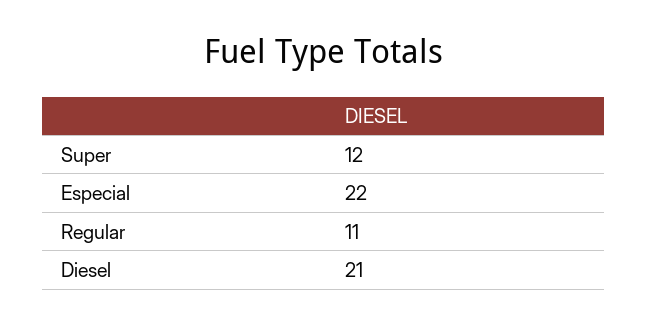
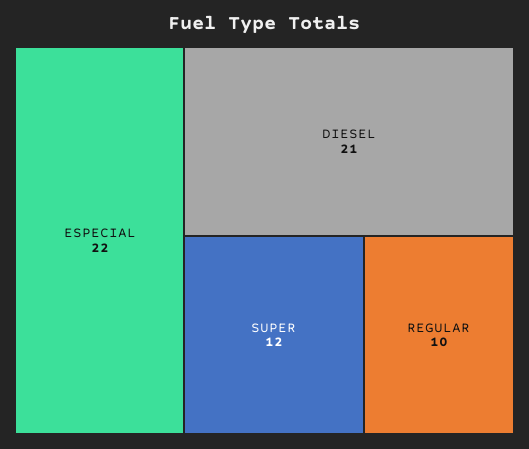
Regular: 11 -> 10

